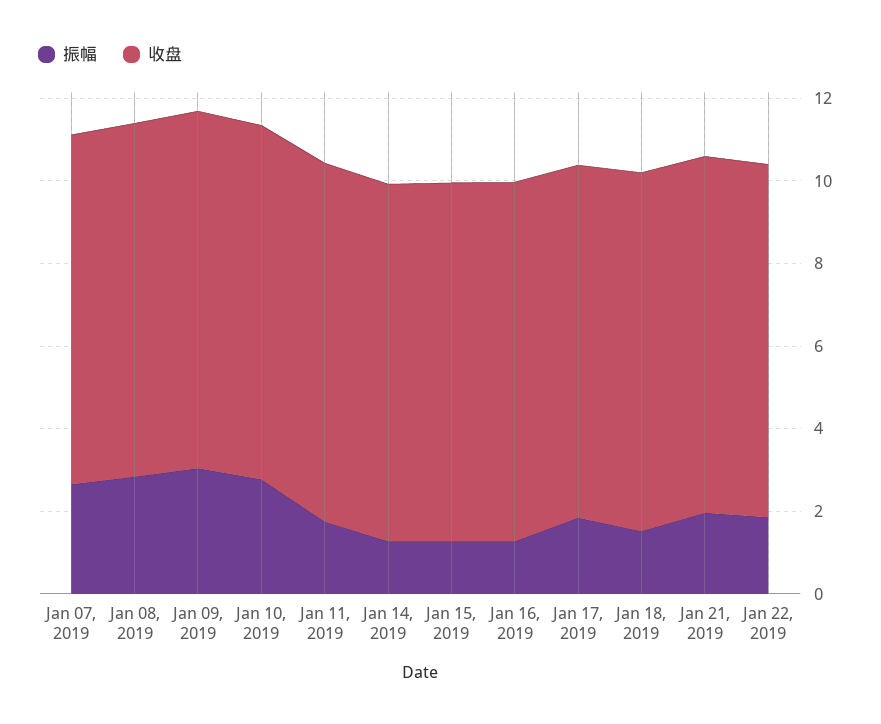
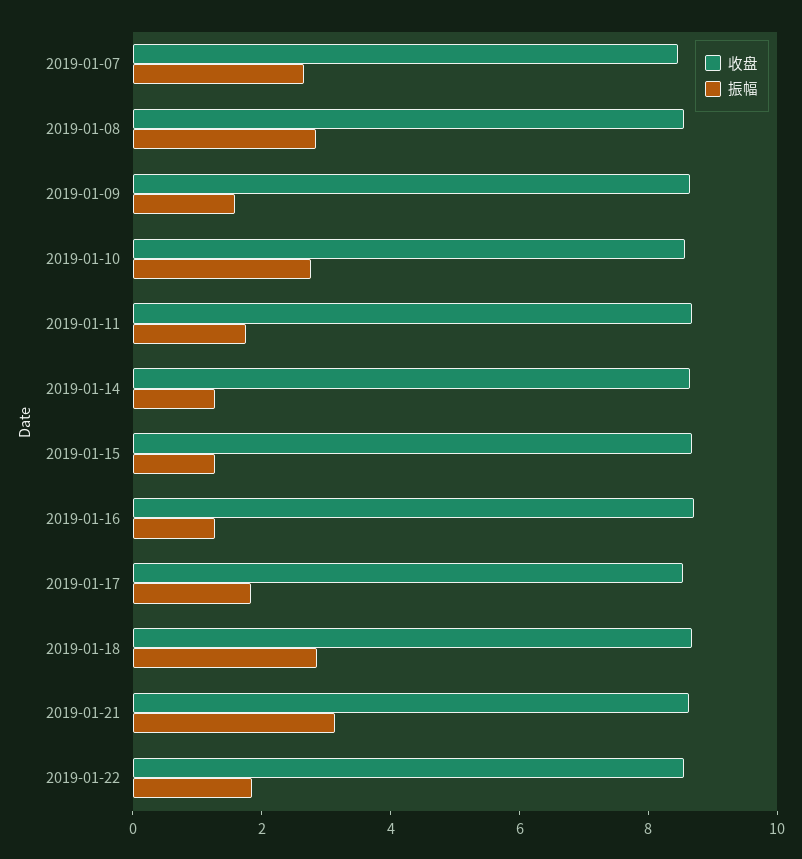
振幅, Jan 09, 2019: 3 -> 1.5
振幅, Jan 18, 2019: 1.5 -> 3
振幅, Jan 21, 2019: 2 -> 3

